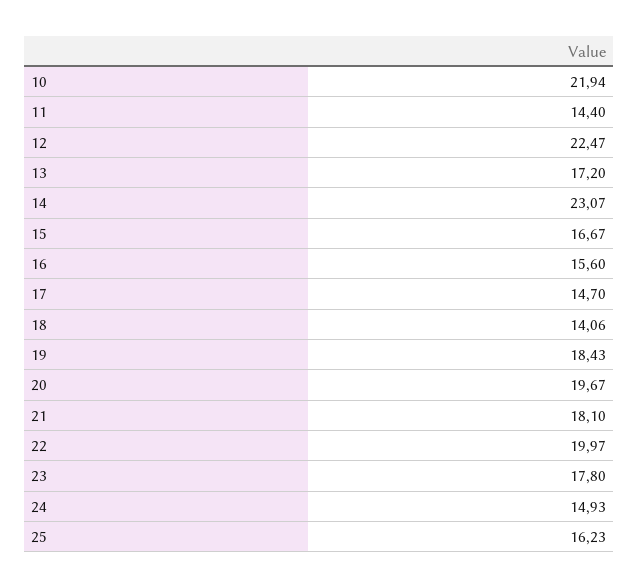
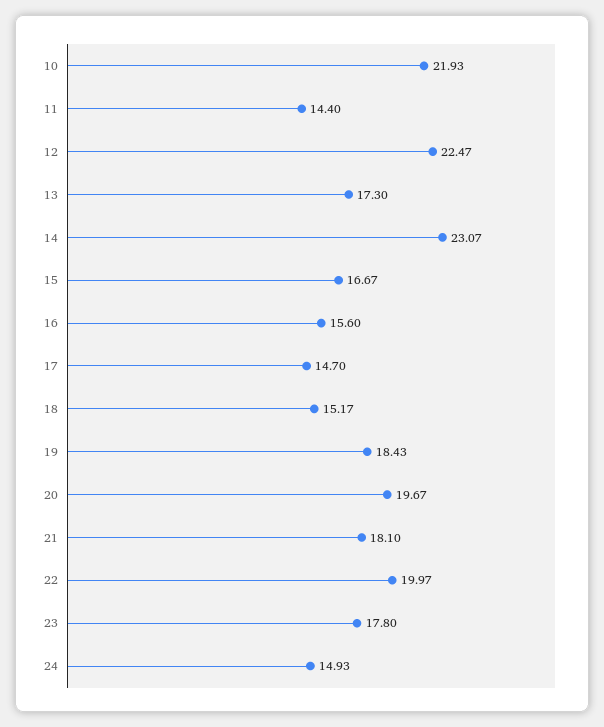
10: 21.94 -> 21.93
13: 17.2 -> 17.3
18: 14.06 -> 15.17
25: 16.23 -> none

